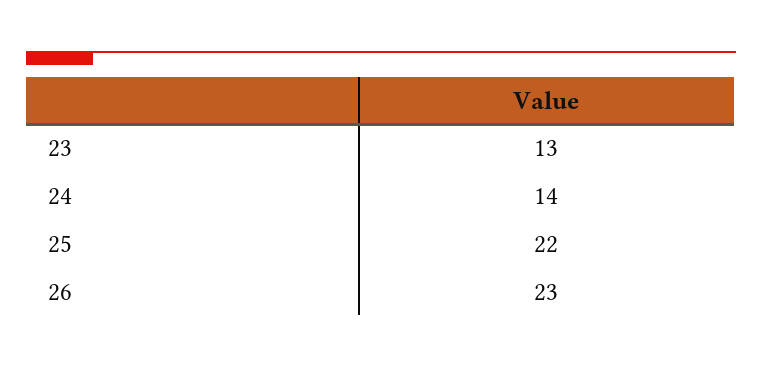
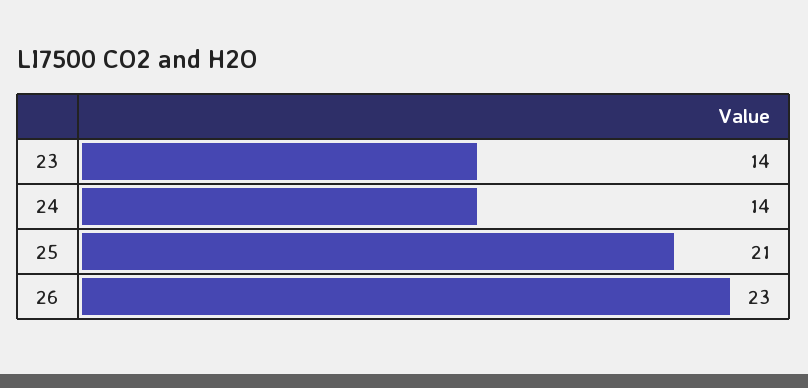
23: 13 -> 14
25: 22 -> 21

